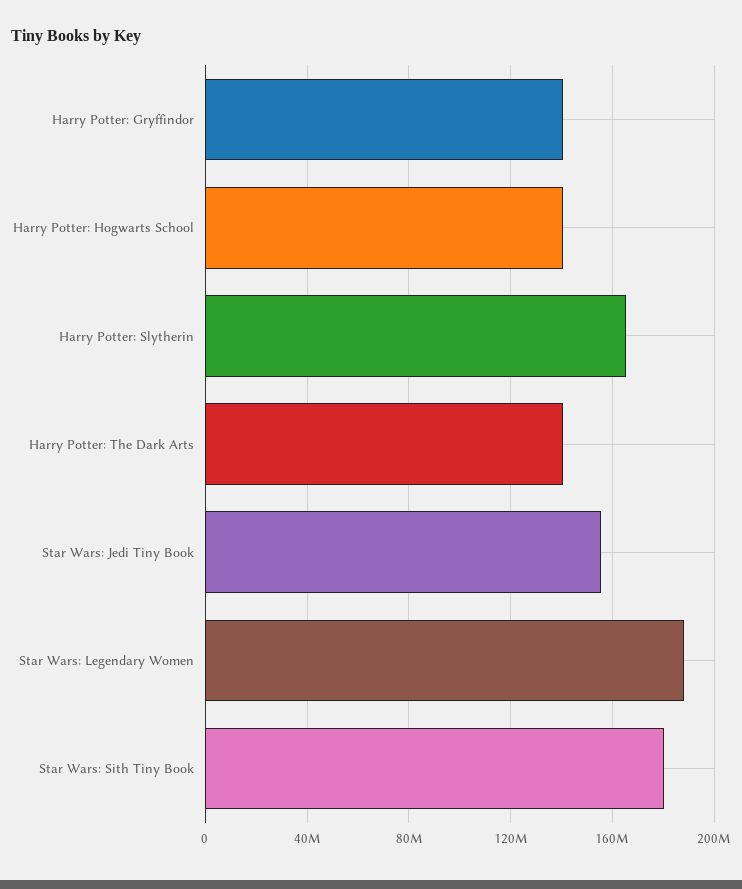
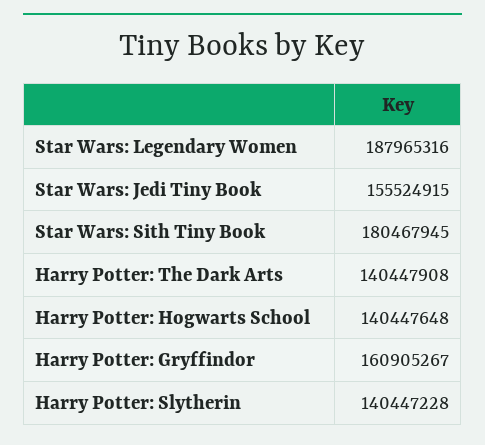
Harry Potter: Gryffindor: 140000000 -> 160905267
Harry Potter: Slytherin: 165000000 -> 140447228

